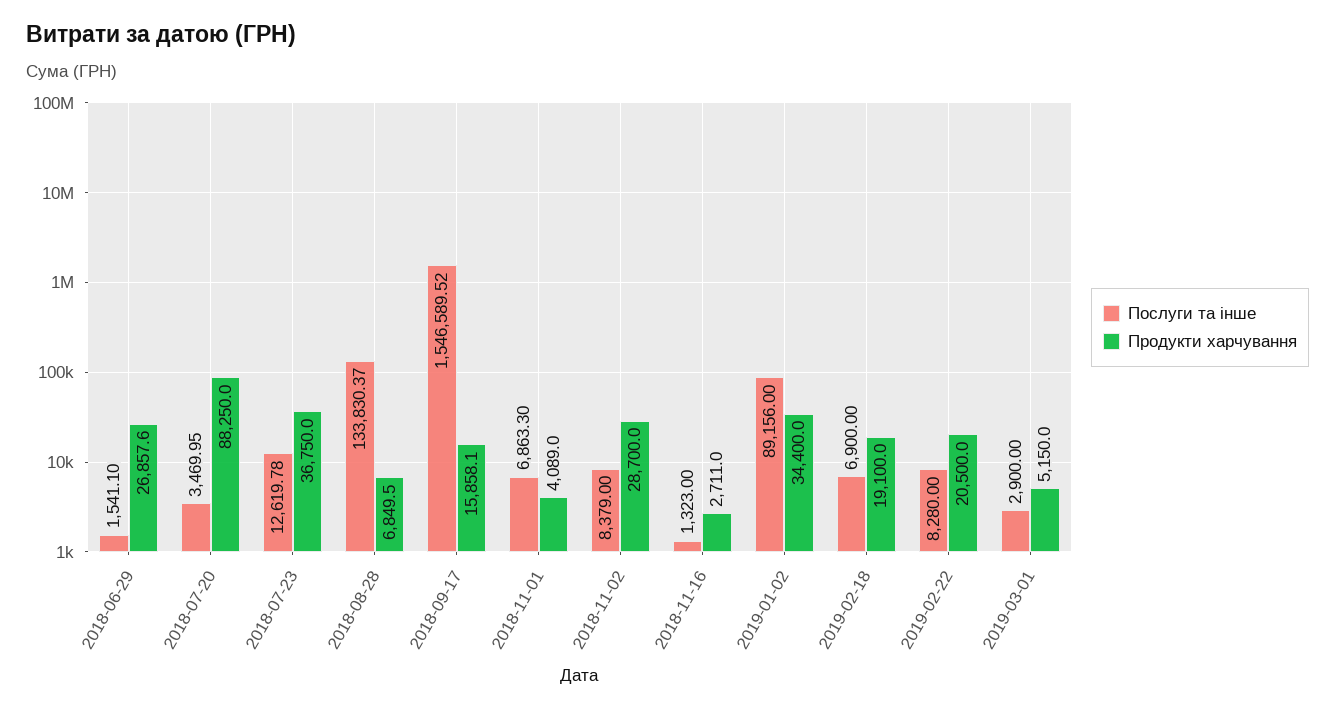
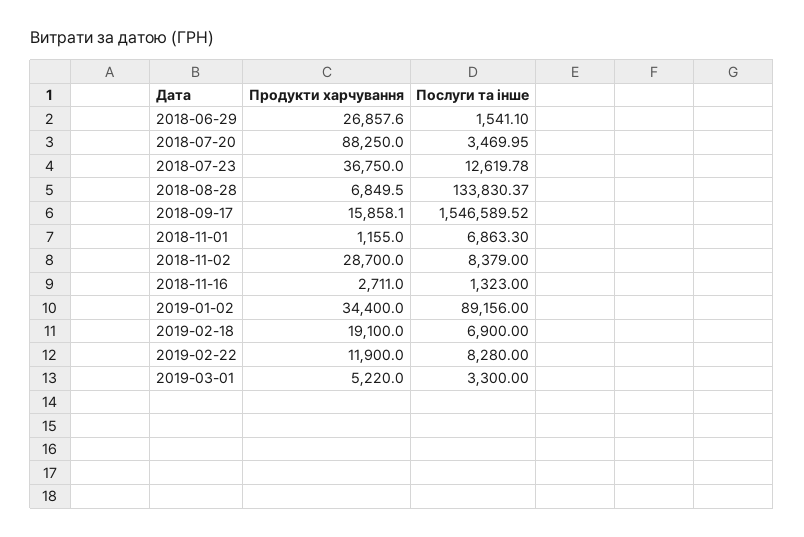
Продукти харчування, 2018-11-01: 4089 -> 1155
Продукти харчування, 2019-02-22: 20500 -> 11900
Послуги та інше, 2019-03-01: 2900 -> 3300
Продукти харчування, 2019-03-01: 5150 -> 5220

